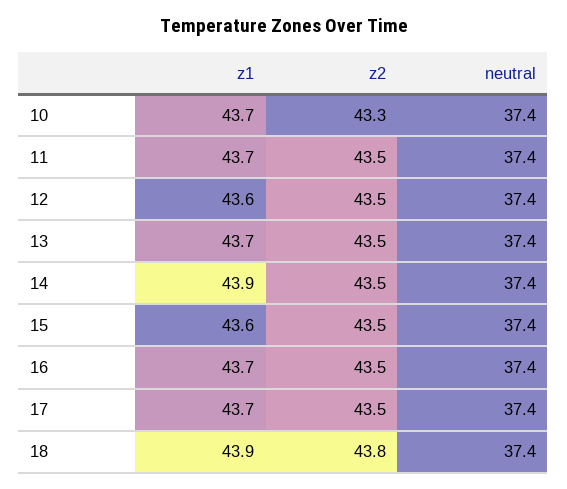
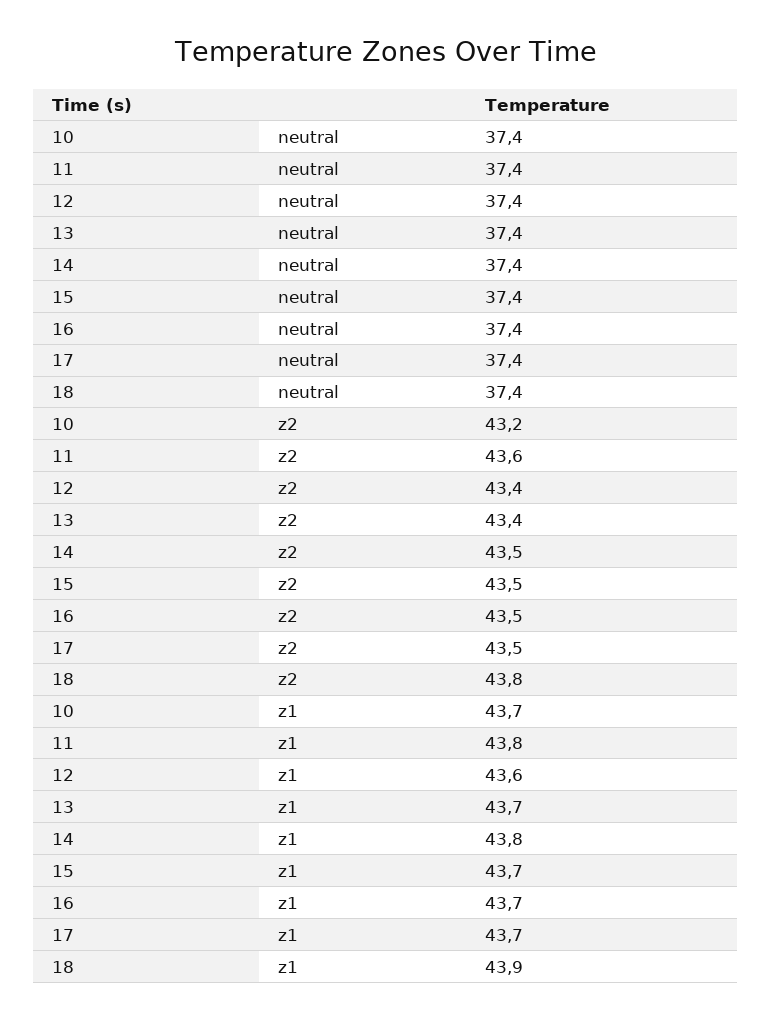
z2, 10: 43.3 -> 43.2
z1, 11: 43.7 -> 43.8
z2, 11: 43.5 -> 43.6
z2, 12: 43.5 -> 43.4
z2, 13: 43.5 -> 43.4
z1, 14: 43.9 -> 43.8
z1, 15: 43.6 -> 43.7

